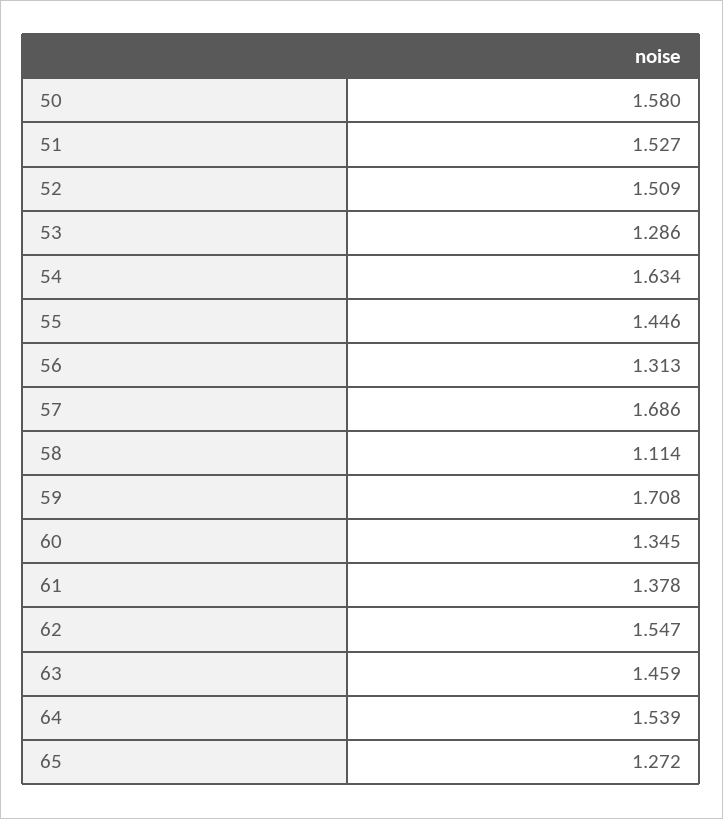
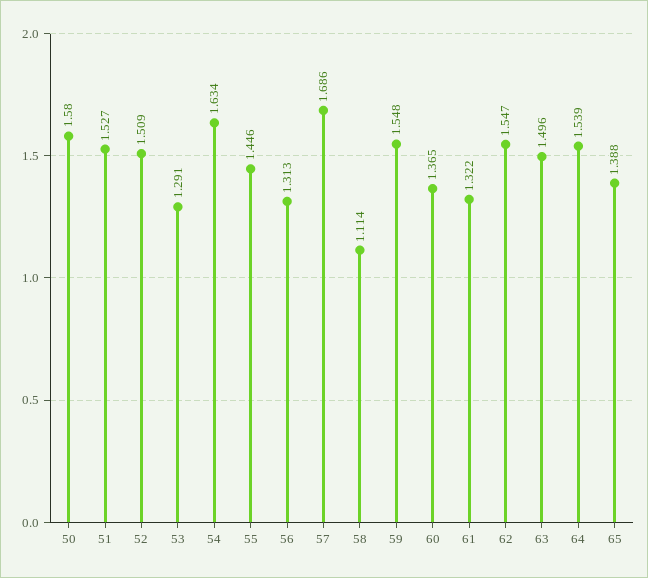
53: 1.286 -> 1.291
59: 1.708 -> 1.548
60: 1.345 -> 1.365
61: 1.378 -> 1.322
63: 1.459 -> 1.496
65: 1.272 -> 1.388

